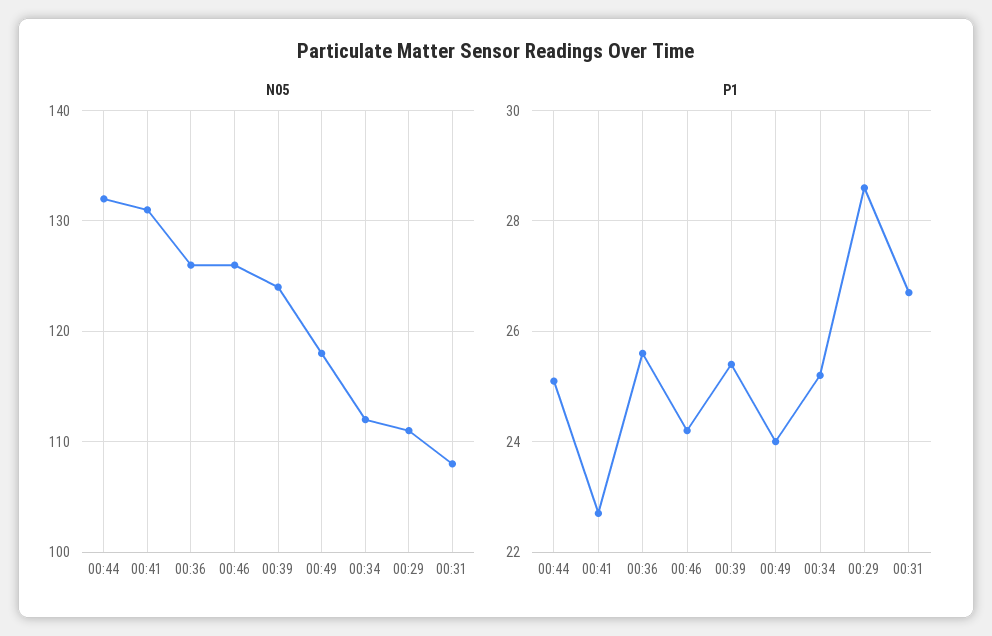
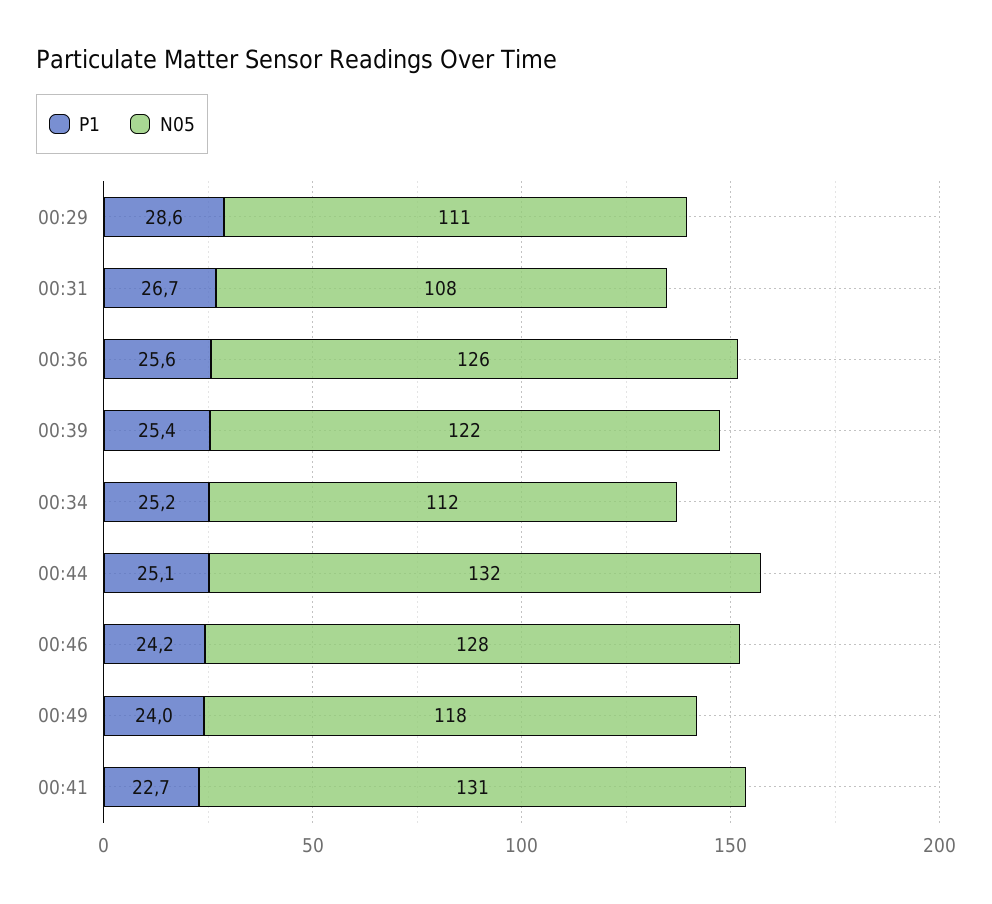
N05, 00:46: 126 -> 128
N05, 00:39: 124 -> 122

